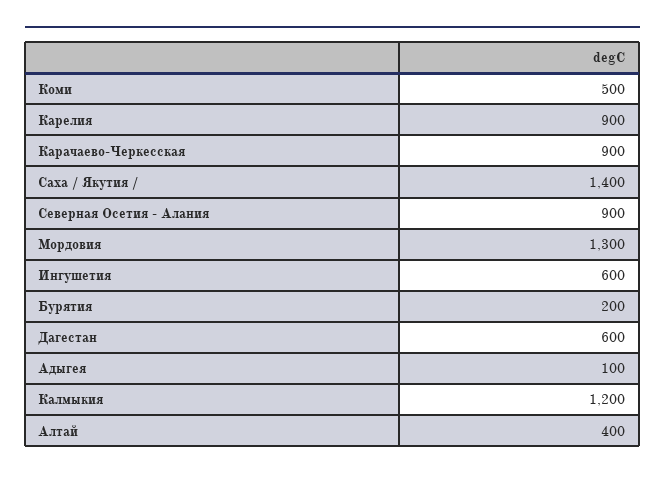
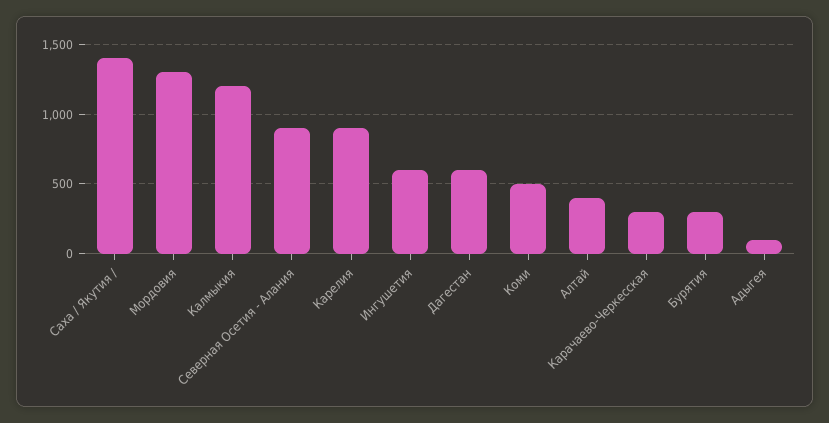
Карачаево-Черкесская: 900 -> 300
Бурятия: 200 -> 300

